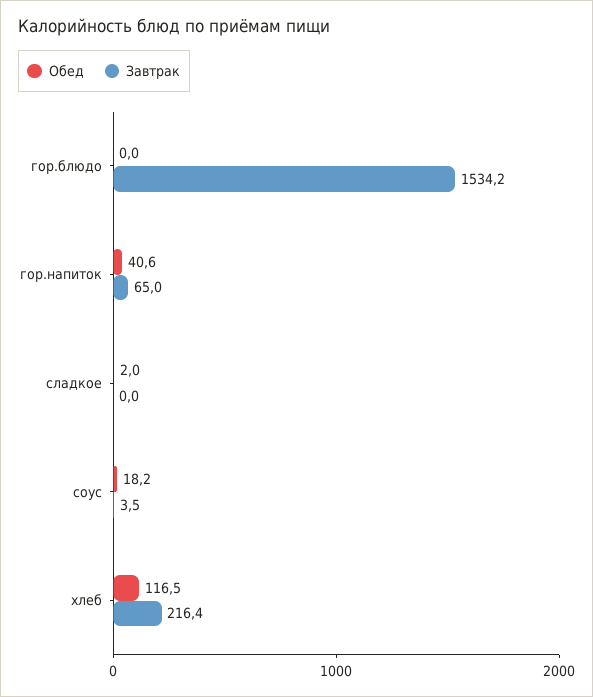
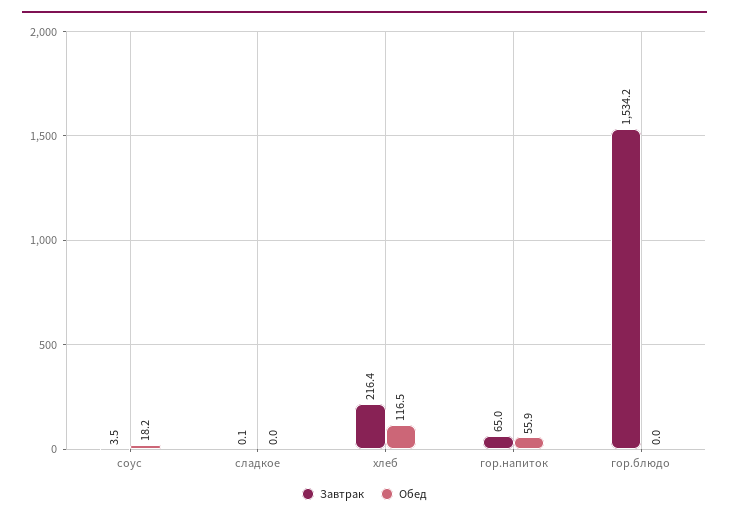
Обед, гор.напиток: 40.6 -> 55.9
Обед, сладкое: 2 -> 0
Завтрак, сладкое: 0 -> 0.1

